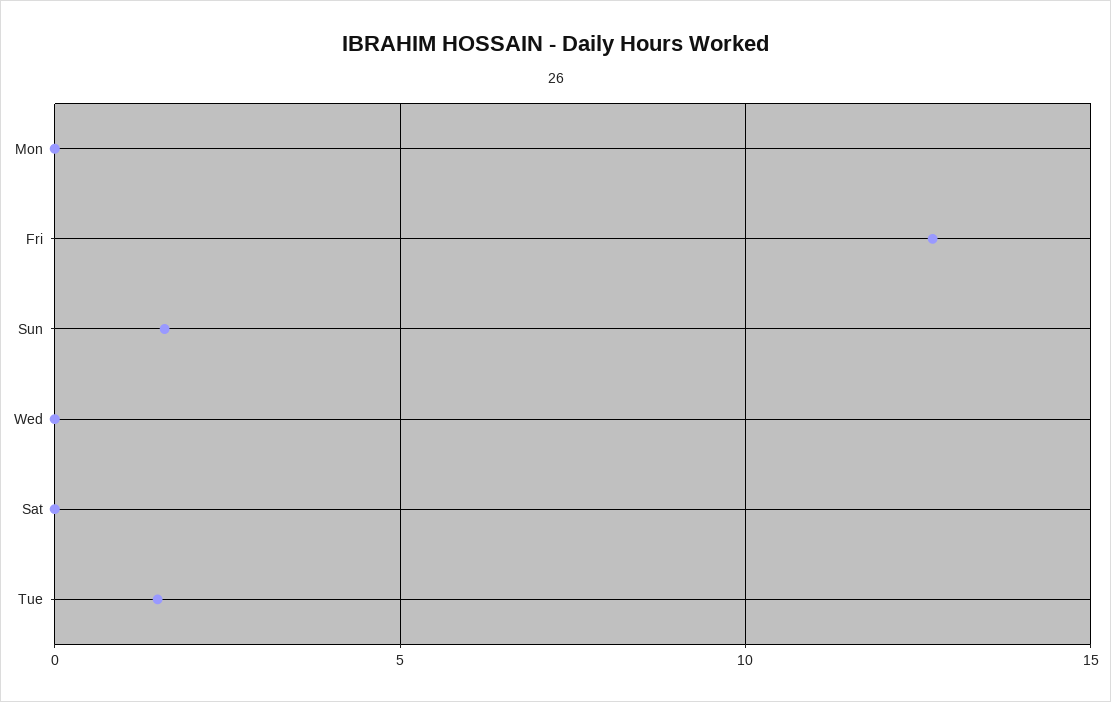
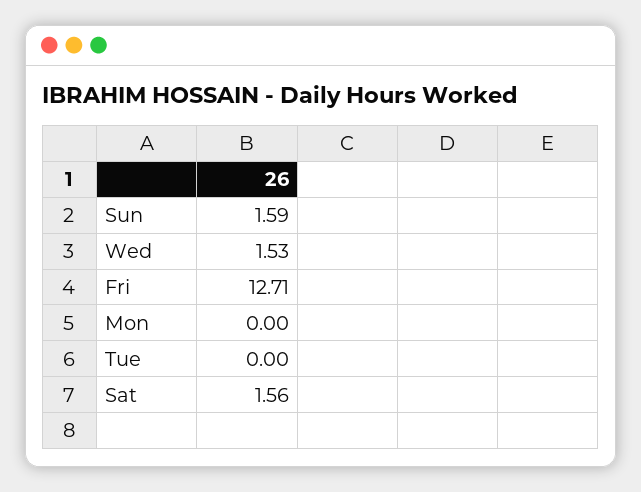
Wed: 0 -> 1.53
Sat: 0 -> 1.56
Tue: 1.5 -> 0

